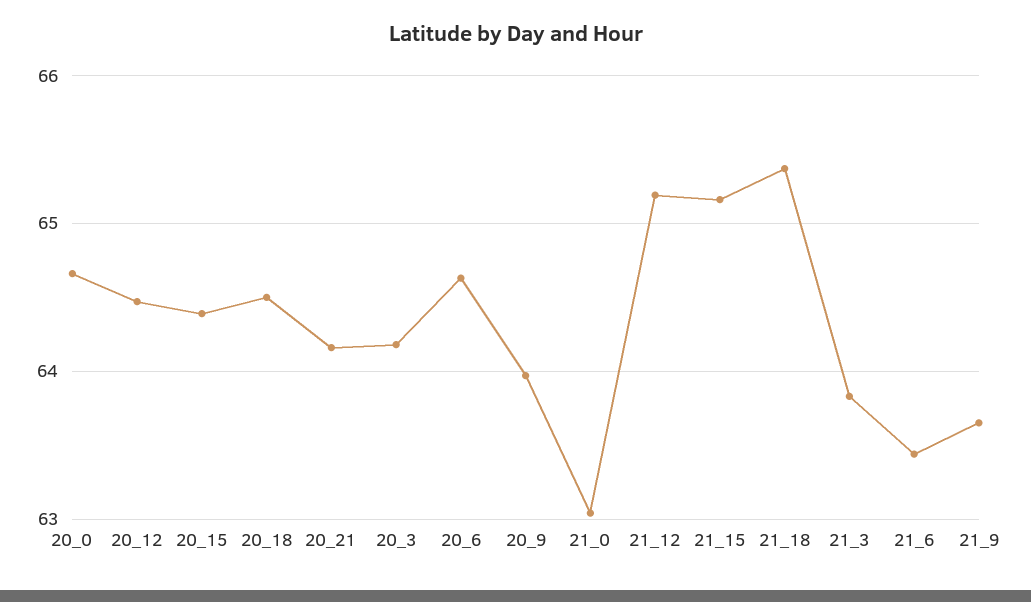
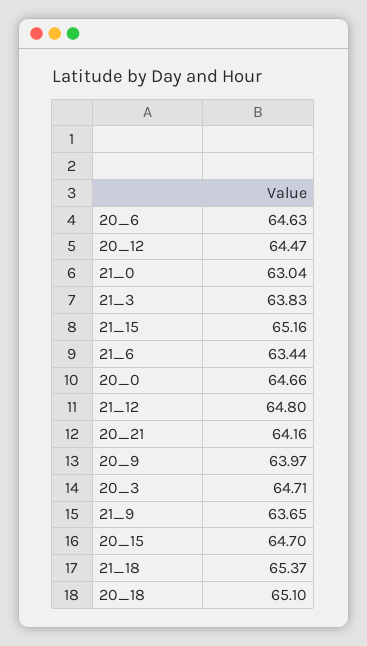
20_15: 64.4 -> 64.7
20_18: 64.5 -> 65.1
20_3: 64.2 -> 64.71
21_12: 65.2 -> 64.8

